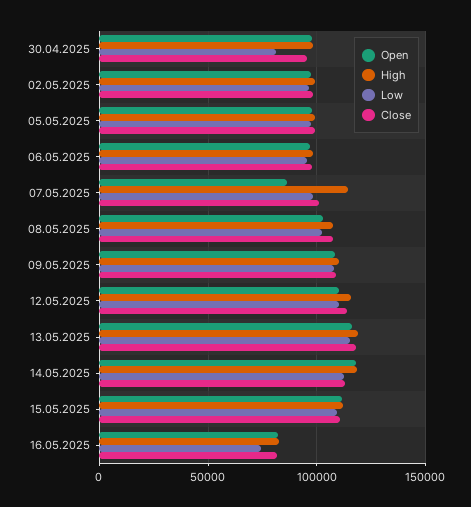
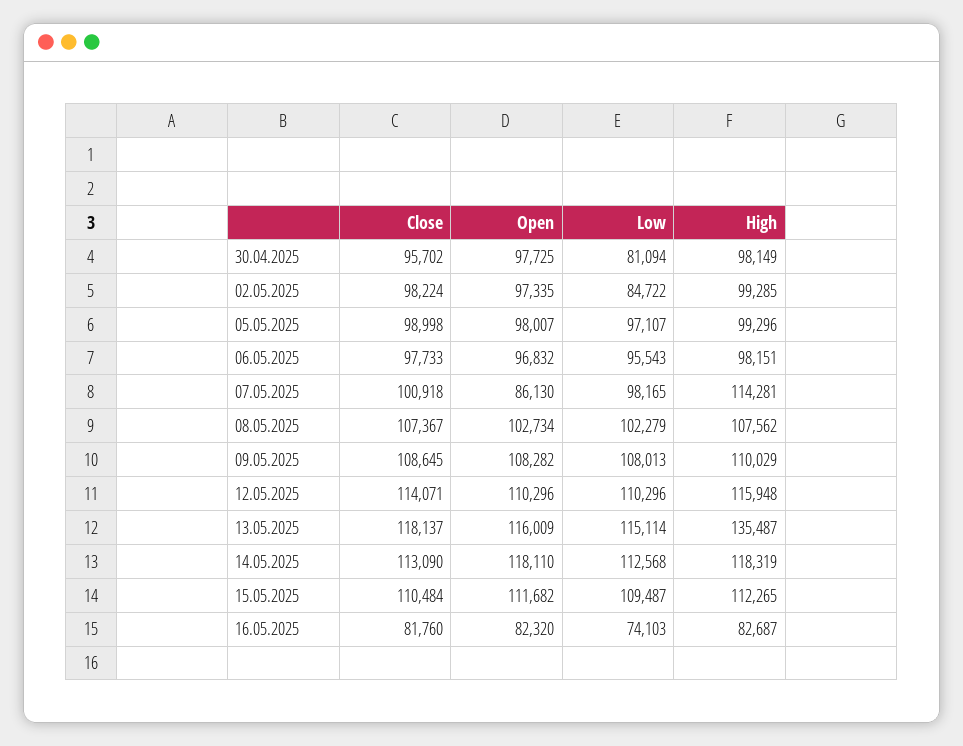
Low, 02.05.2025: 95000 -> 84722
High, 13.05.2025: 120000 -> 135487

